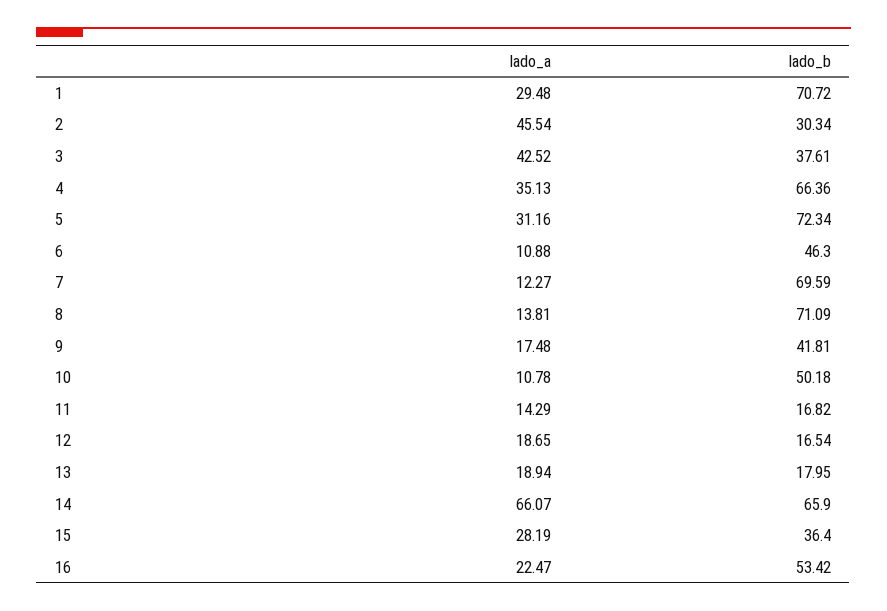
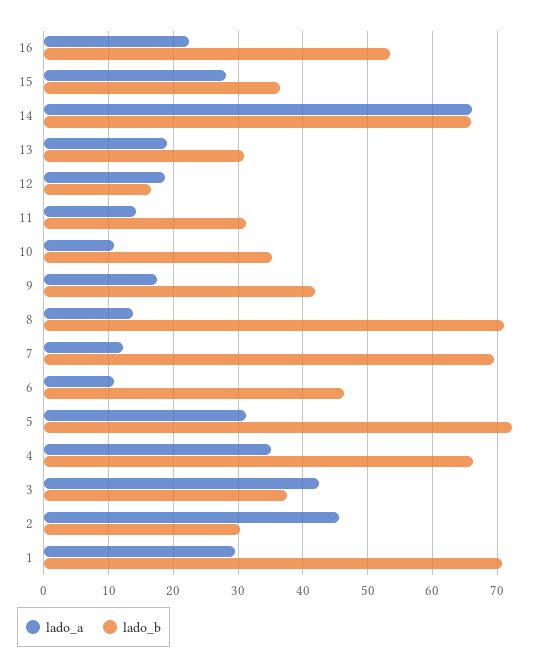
lado_b, 10: 50.18 -> 35
lado_b, 11: 16.82 -> 31
lado_b, 13: 17.95 -> 31

